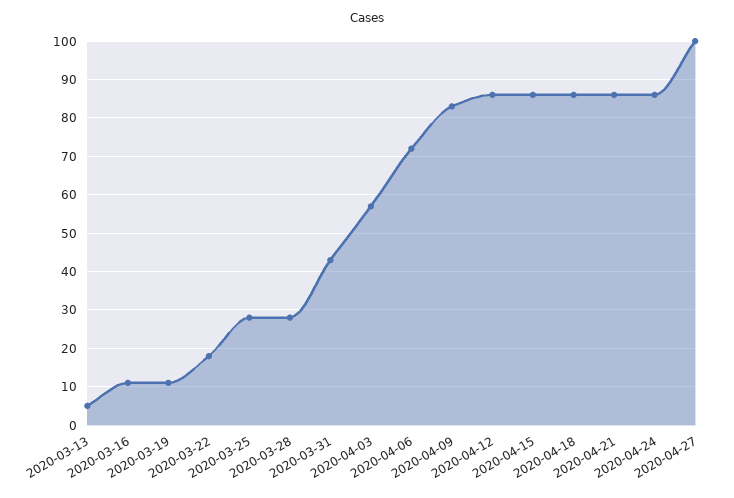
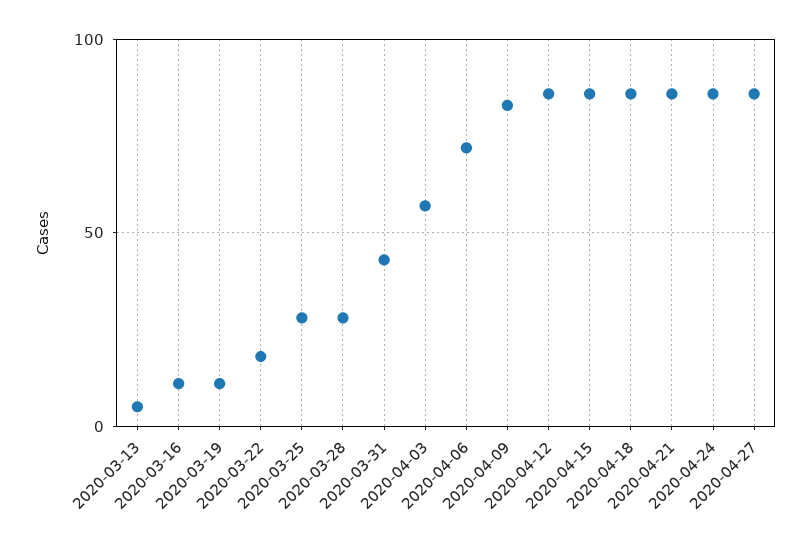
2020-04-27: 100 -> 85

